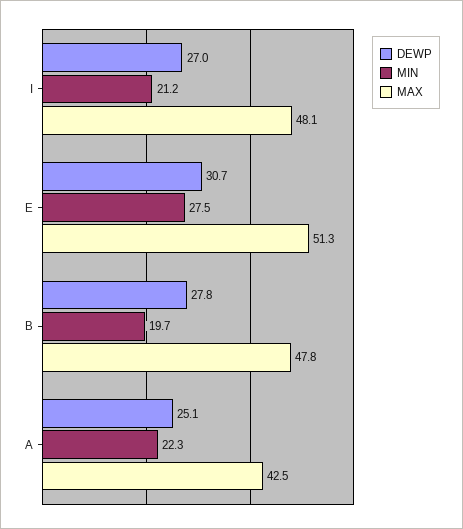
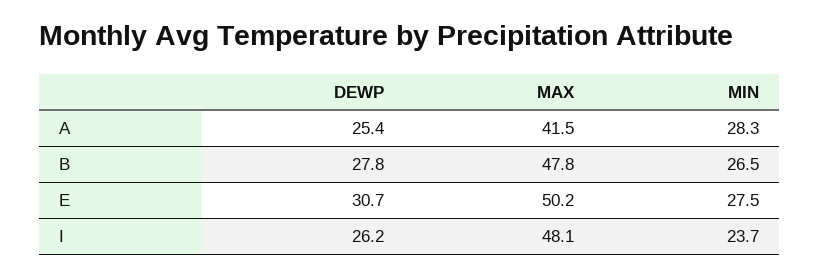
DEWP, I: 27 -> 26.2
MIN, I: 21.2 -> 23.7
MAX, E: 51.3 -> 50.2
MIN, B: 19.7 -> 26.5
DEWP, A: 25.1 -> 25.4
MIN, A: 22.3 -> 28.3
MAX, A: 42.5 -> 41.5

